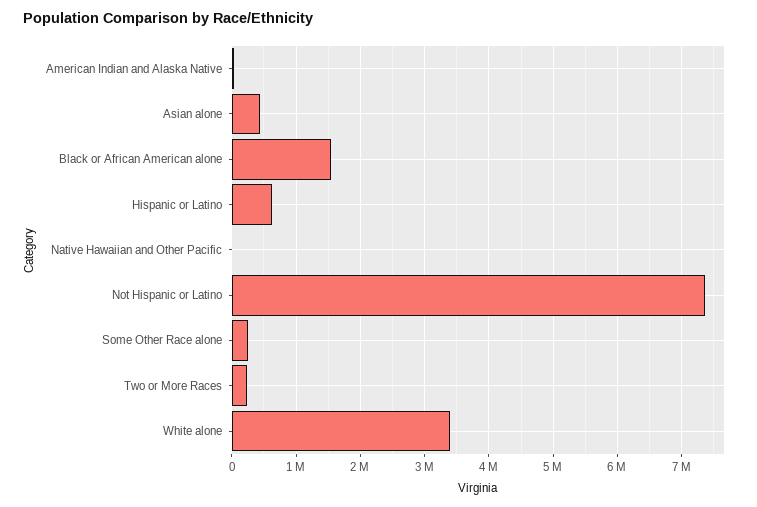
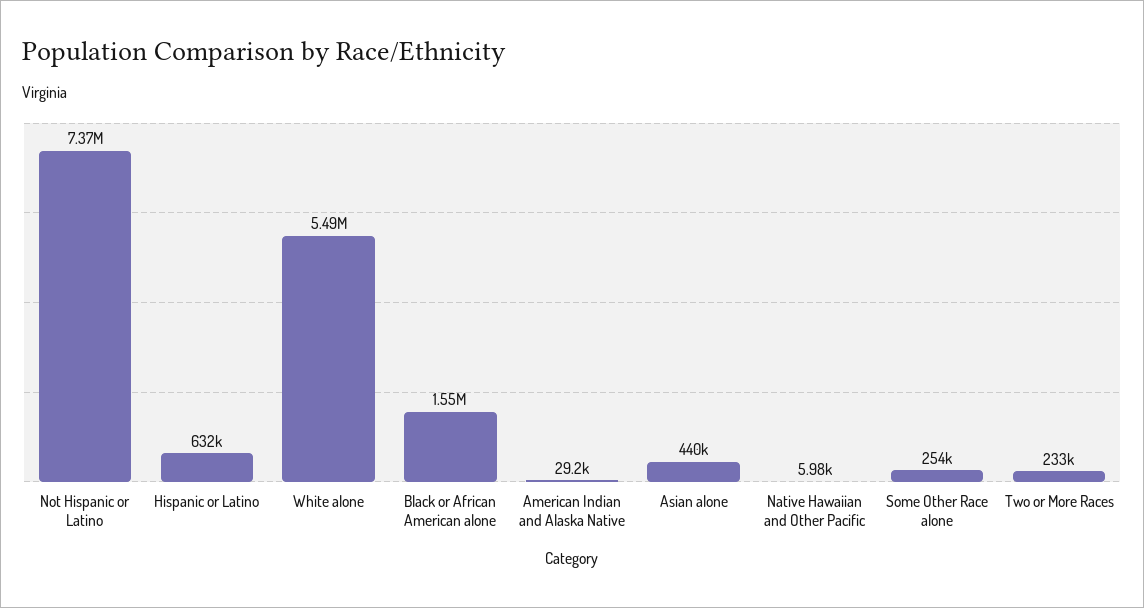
White alone: 3400000 -> 5490000

